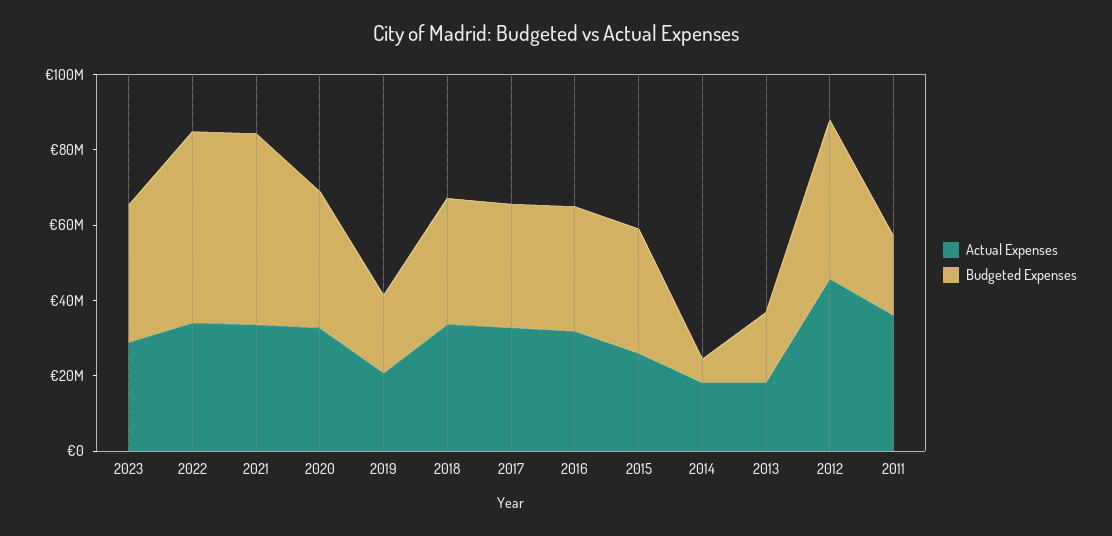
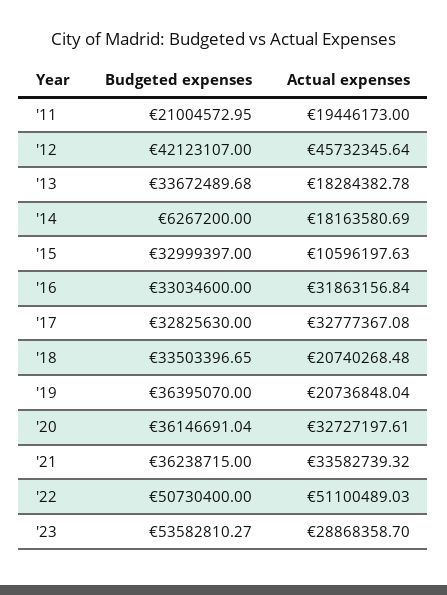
Budgeted Expenses, 2023: 35000000 -> 53582810.27
Actual Expenses, 2022: 35000000 -> 51100489.03
Budgeted Expenses, 2021: 50000000 -> 36238715
Budgeted Expenses, 2019: 20000000 -> 36395070
Actual Expenses, 2018: 35000000 -> 20740268.48
Actual Expenses, 2015: 25000000 -> 10596197.63
Budgeted Expenses, 2013: 20000000 -> 33672489.68
Actual Expenses, 2011: 35000000 -> 19446173

